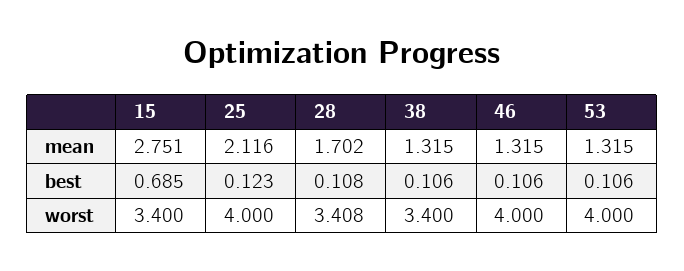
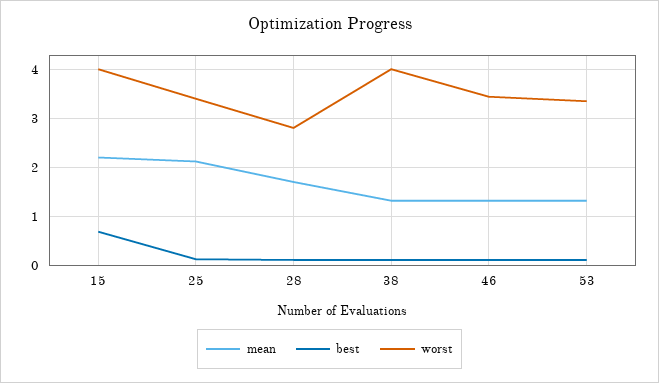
mean, 15: 2.751 -> 2.2
worst, 15: 3.4 -> 4
worst, 25: 4 -> 3.4
worst, 28: 3.408 -> 2.8
worst, 38: 3.4 -> 4
worst, 46: 4 -> 3.4
worst, 53: 4 -> 3.4

